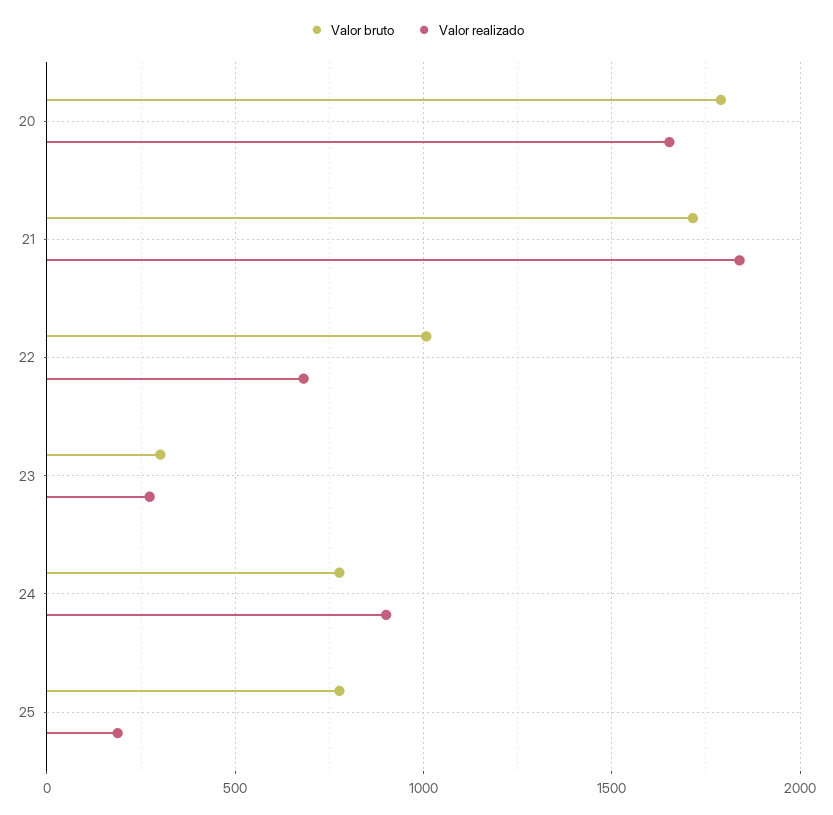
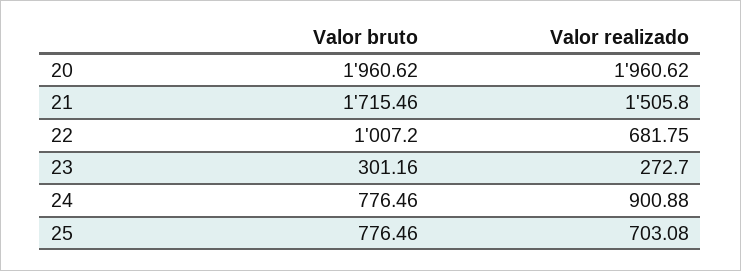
Valor bruto, 20: 1800 -> 1960.62
Valor realizado, 20: 1650 -> 1960.62
Valor realizado, 21: 1850 -> 1505.8
Valor realizado, 25: 200 -> 703.08

